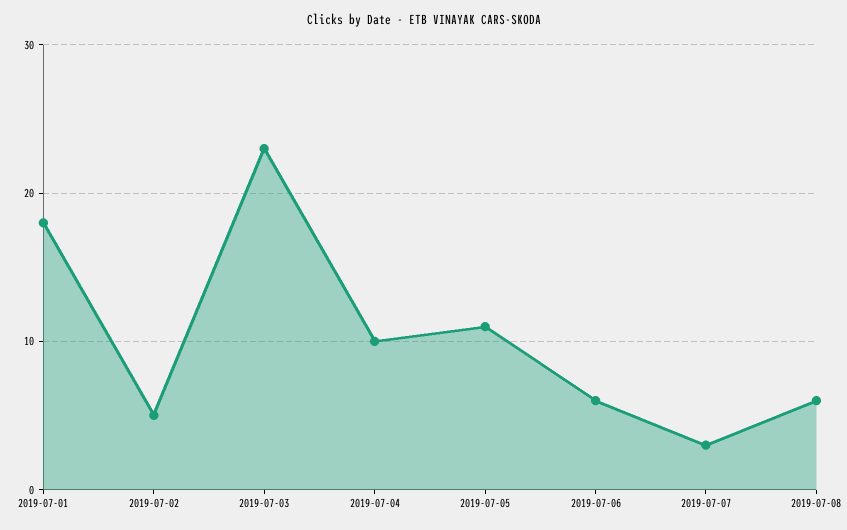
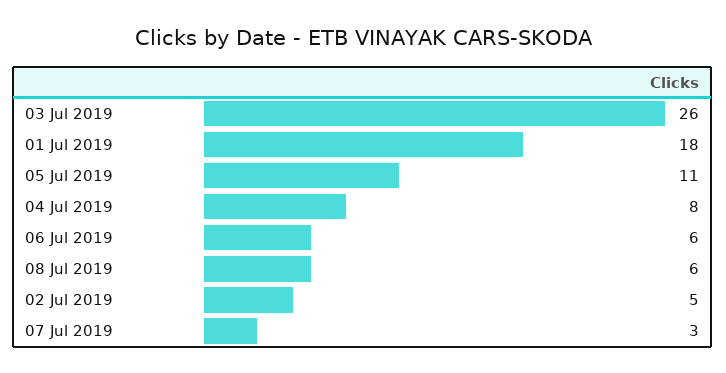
2019-07-03: 23 -> 26
2019-07-04: 10 -> 8

